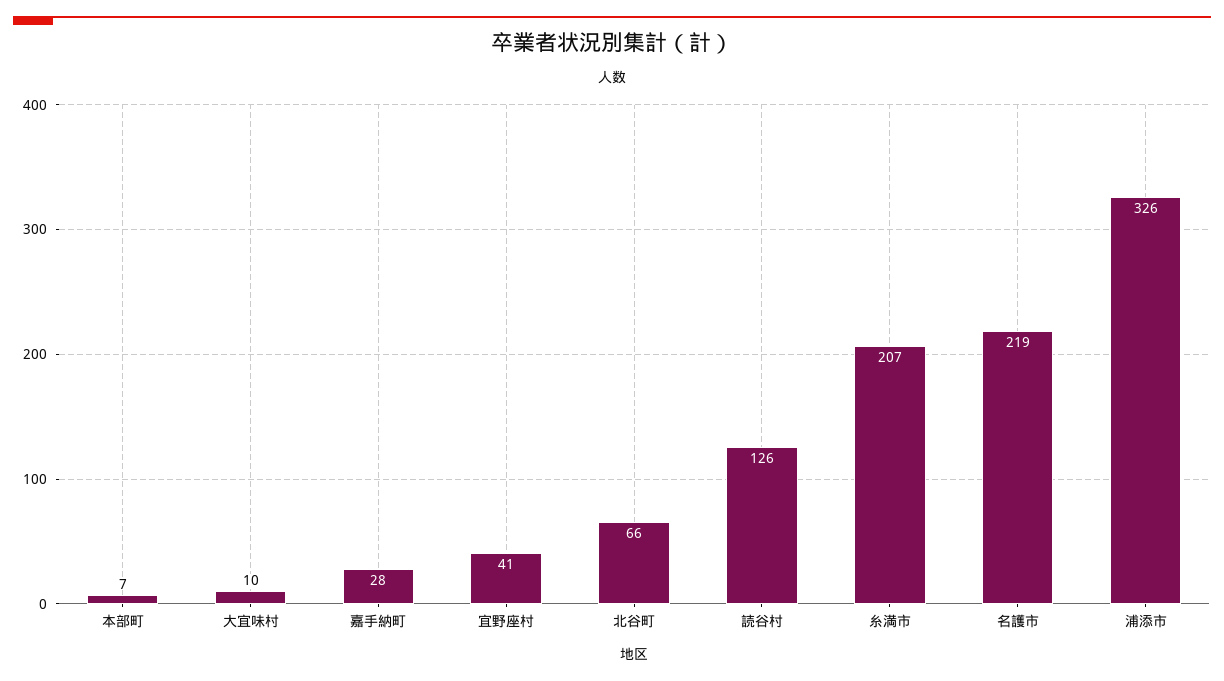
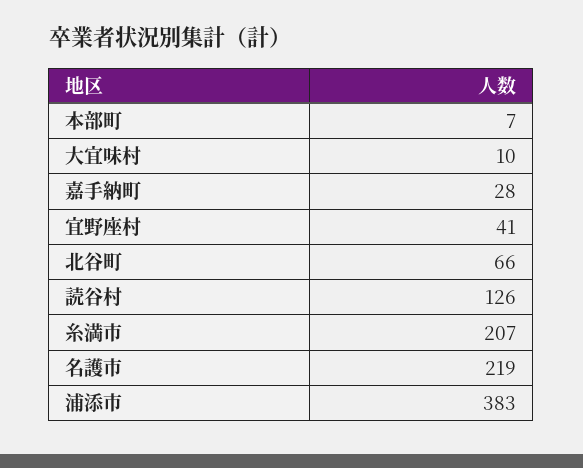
浦添市: 326 -> 383

